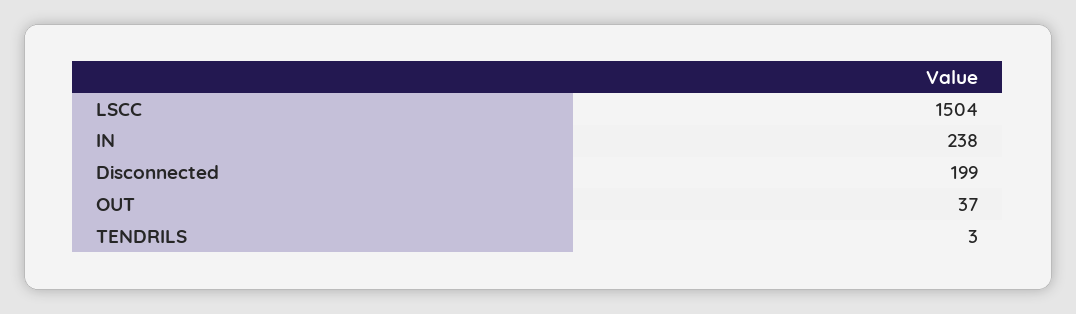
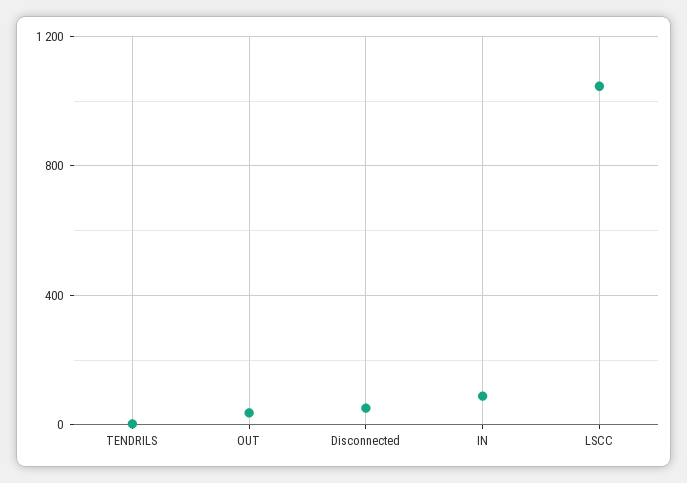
LSCC: 1504 -> 1050
IN: 238 -> 100
Disconnected: 199 -> 50

